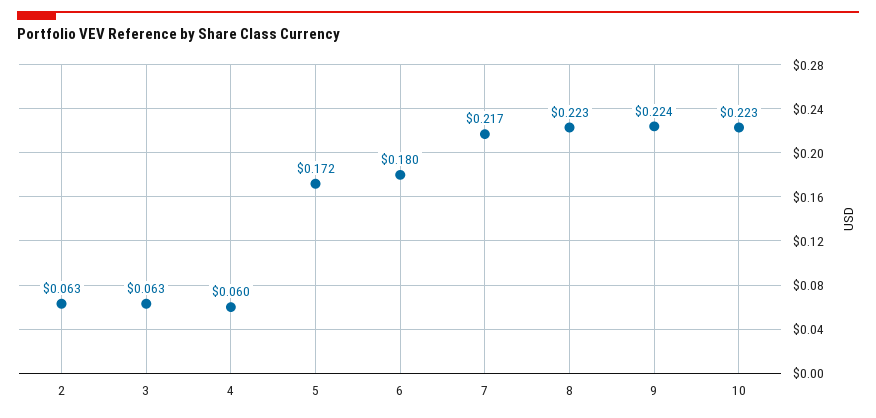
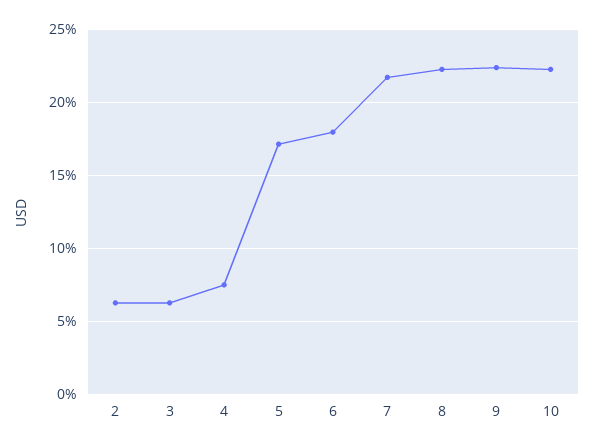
4: 0.06 -> 0.075

